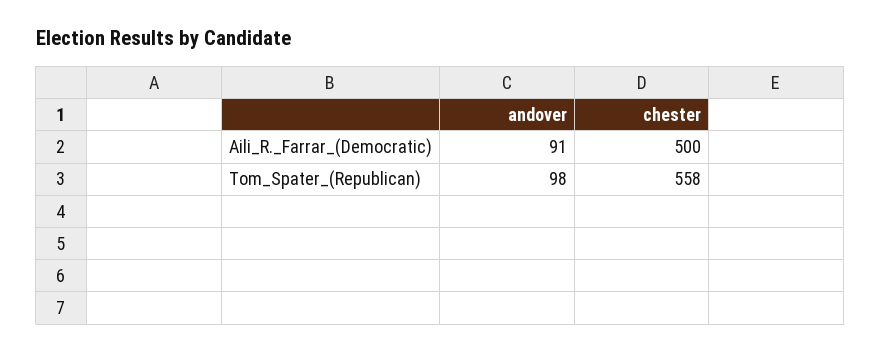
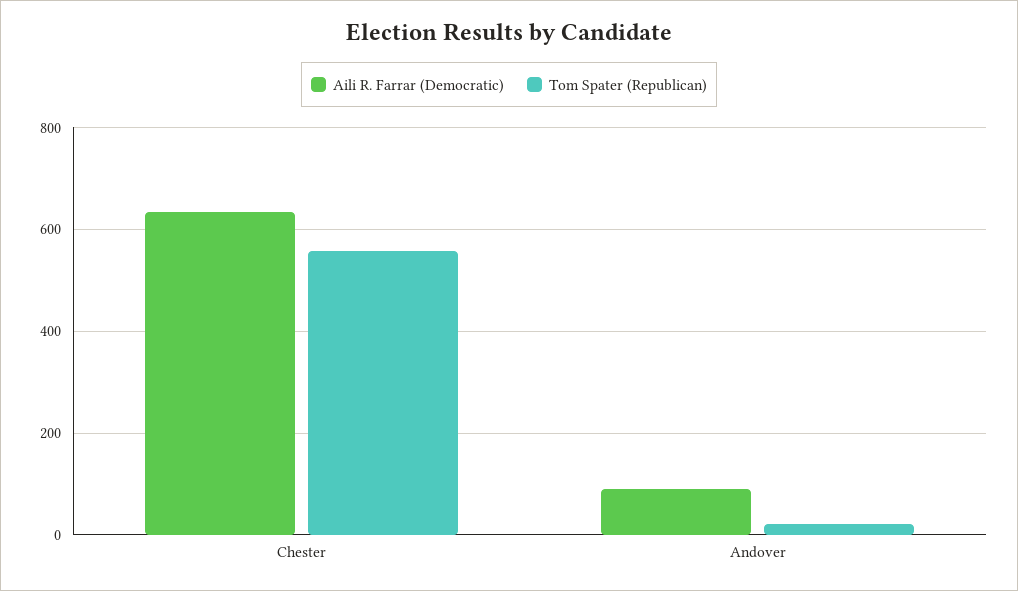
Aili_R._Farrar_(Democratic), chester: 500 -> 640
Tom_Spater_(Republican), andover: 98 -> 20

